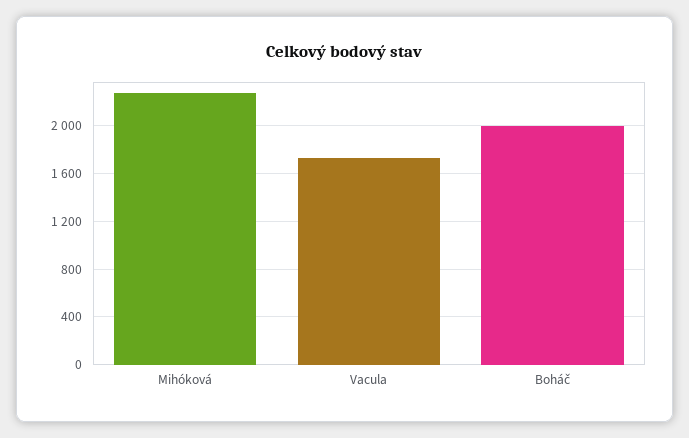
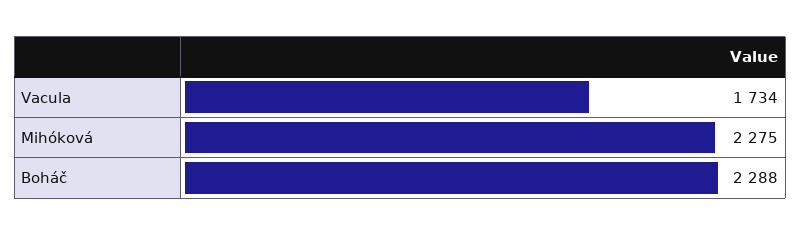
Boháč: 2000 -> 2288

